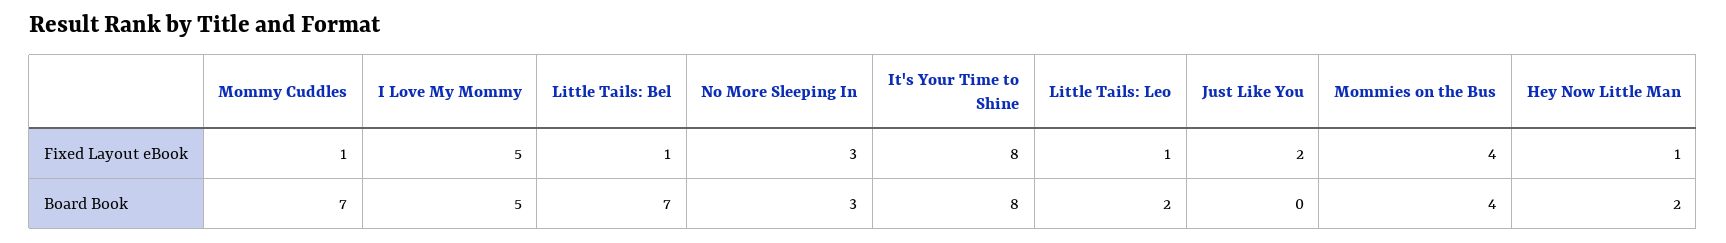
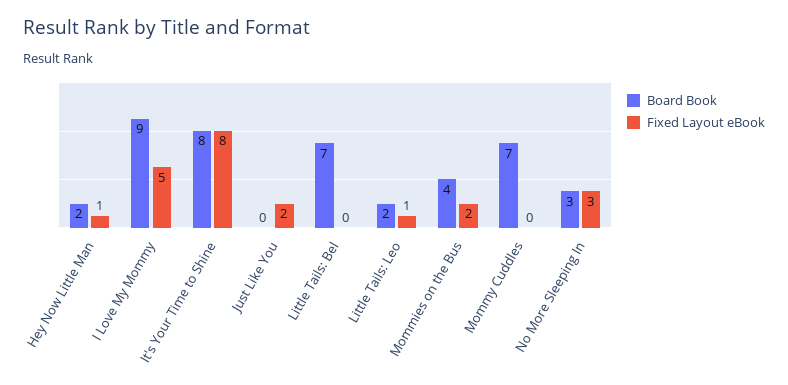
Fixed Layout eBook, Mommy Cuddles: 1 -> 0
Fixed Layout eBook, Little Tails: Bel: 1 -> 0
Fixed Layout eBook, Mommies on the Bus: 4 -> 2
Board Book, I Love My Mommy: 5 -> 9

